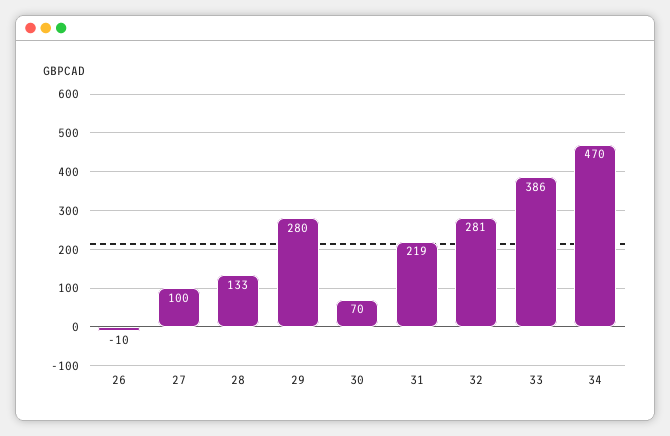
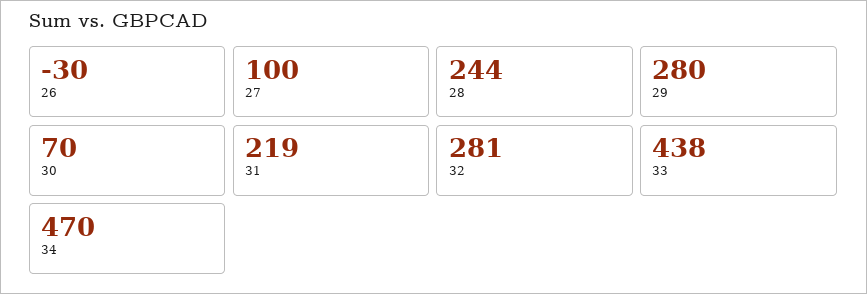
26: -10 -> -30
28: 133 -> 244
33: 386 -> 438

